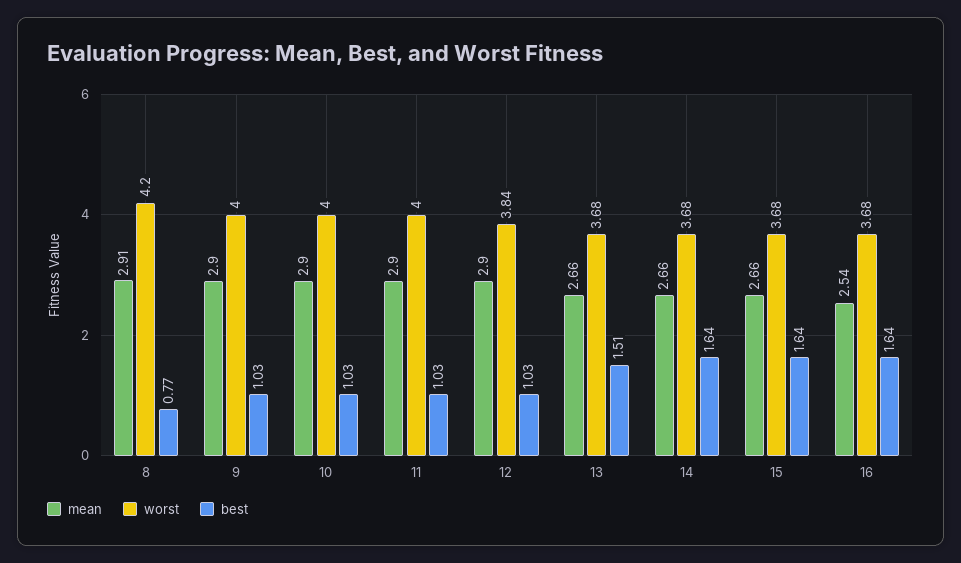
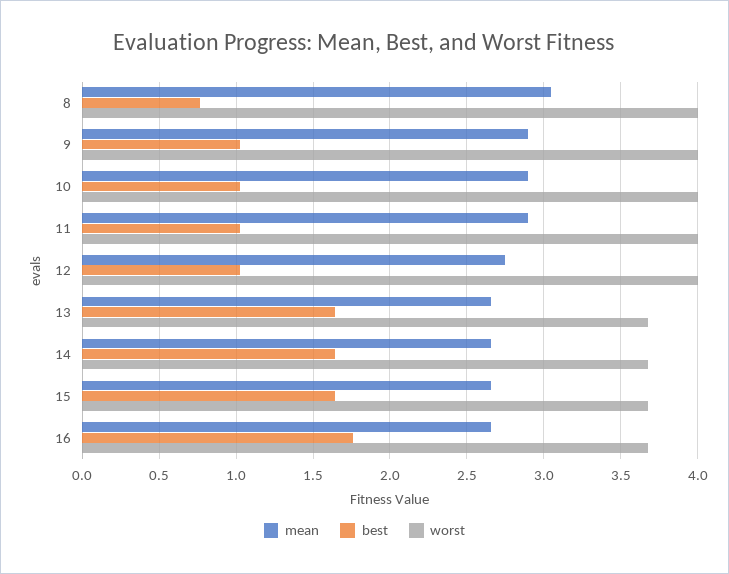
mean, 8: 2.91 -> 3.05
worst, 8: 4.2 -> 4
mean, 12: 2.9 -> 2.75
worst, 12: 3.84 -> 4
best, 13: 1.51 -> 1.65
mean, 16: 2.54 -> 2.65
best, 16: 1.64 -> 1.75

